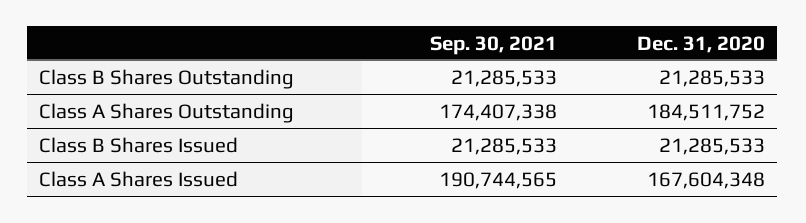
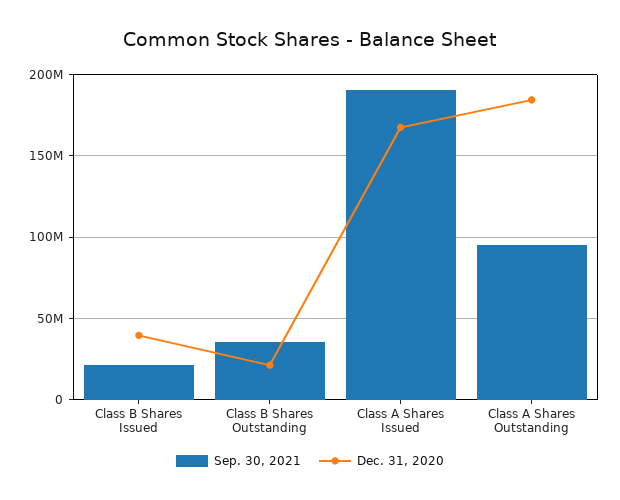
Sep. 30, 2021, Class B Shares Outstanding: 21285533 -> 35000000
Sep. 30, 2021, Class A Shares Outstanding: 174407338 -> 95000000
Dec. 31, 2020, Class B Shares Issued: 21285533 -> 40000000

